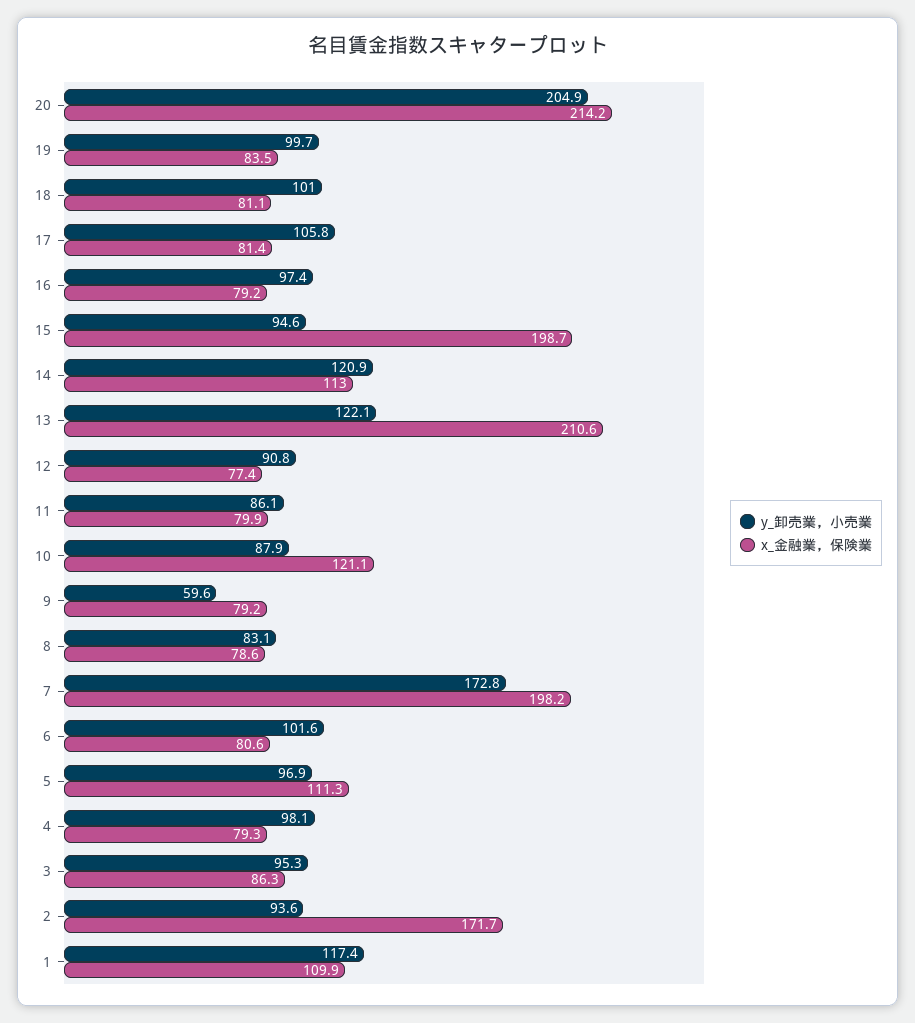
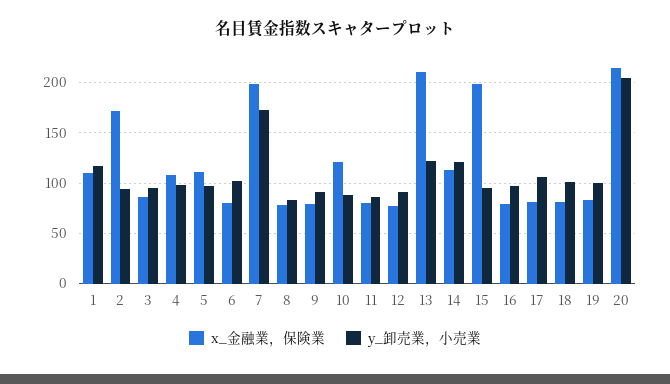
y_卸売業，小売業, 9: 59.6 -> 90
x_金融業，保険業, 4: 79.3 -> 110

